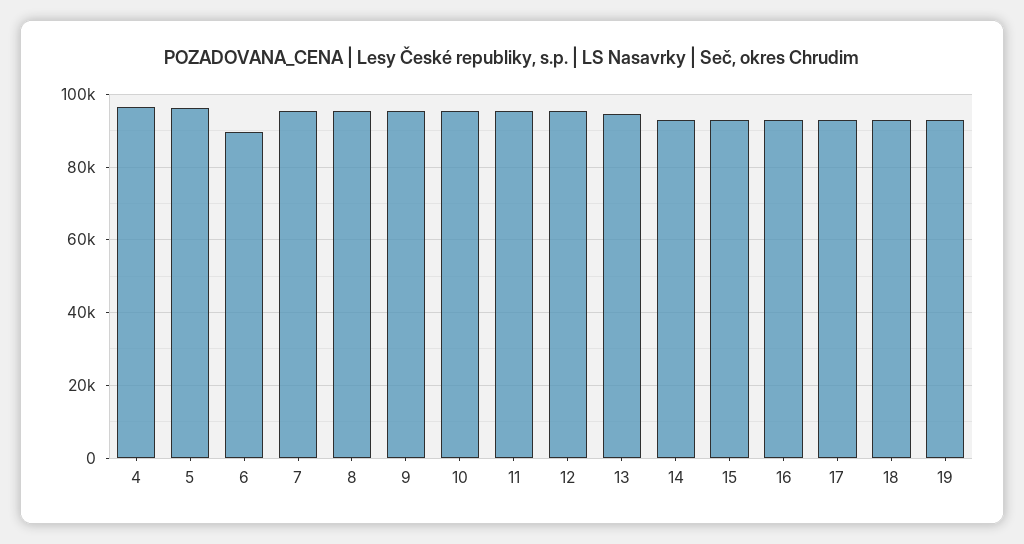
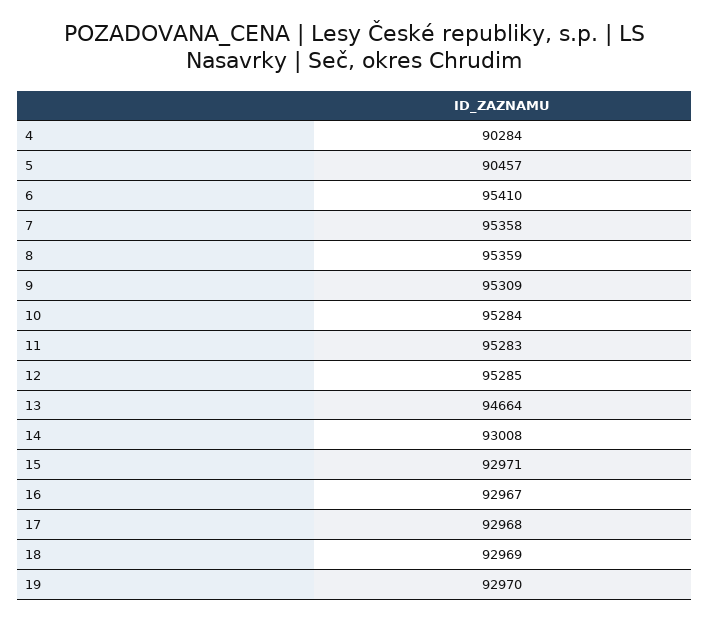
4: 96000 -> 90284
5: 96000 -> 90457
6: 90000 -> 95410

